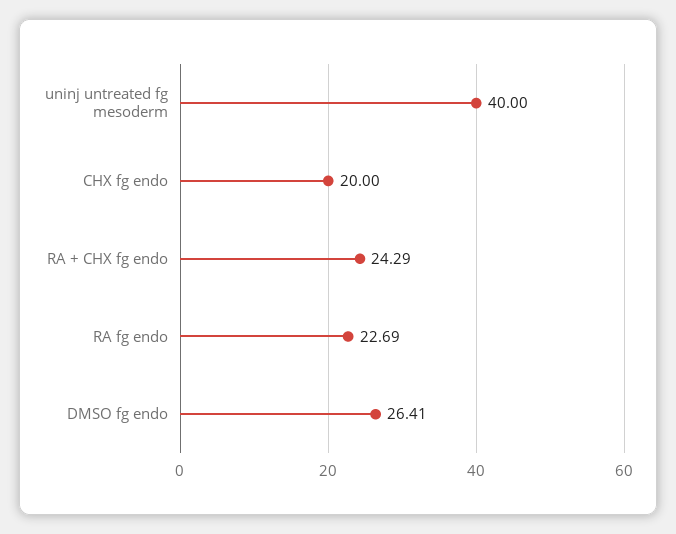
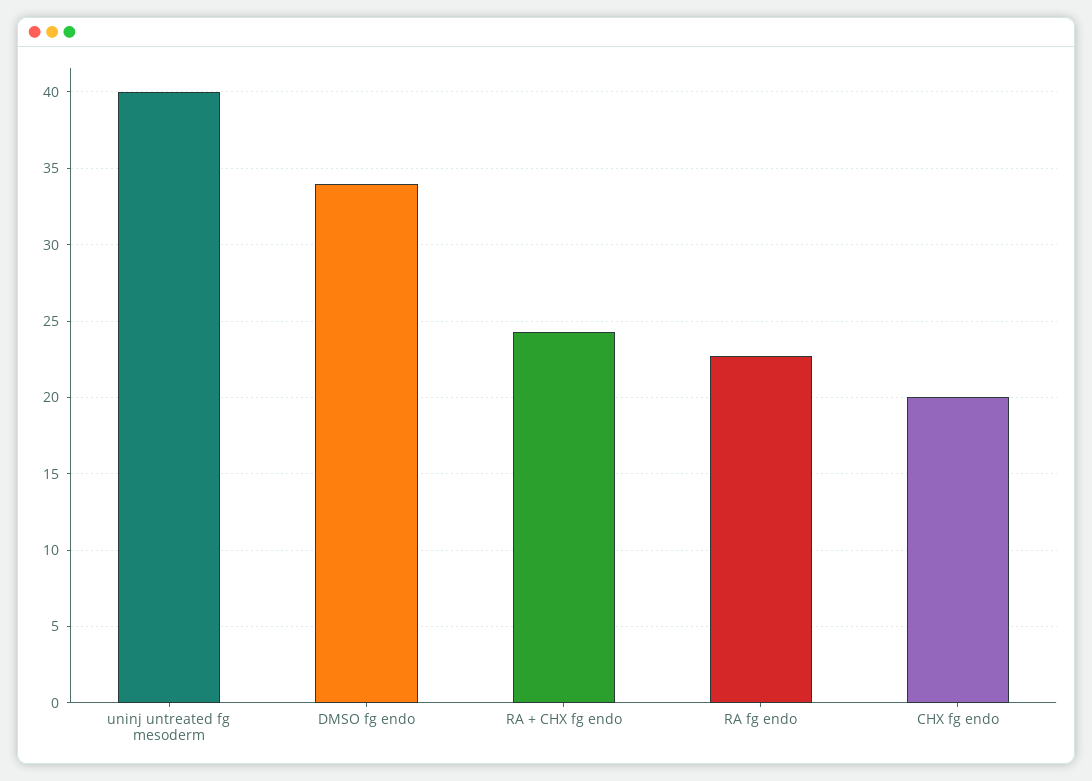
DMSO fg endo: 26.41 -> 34

